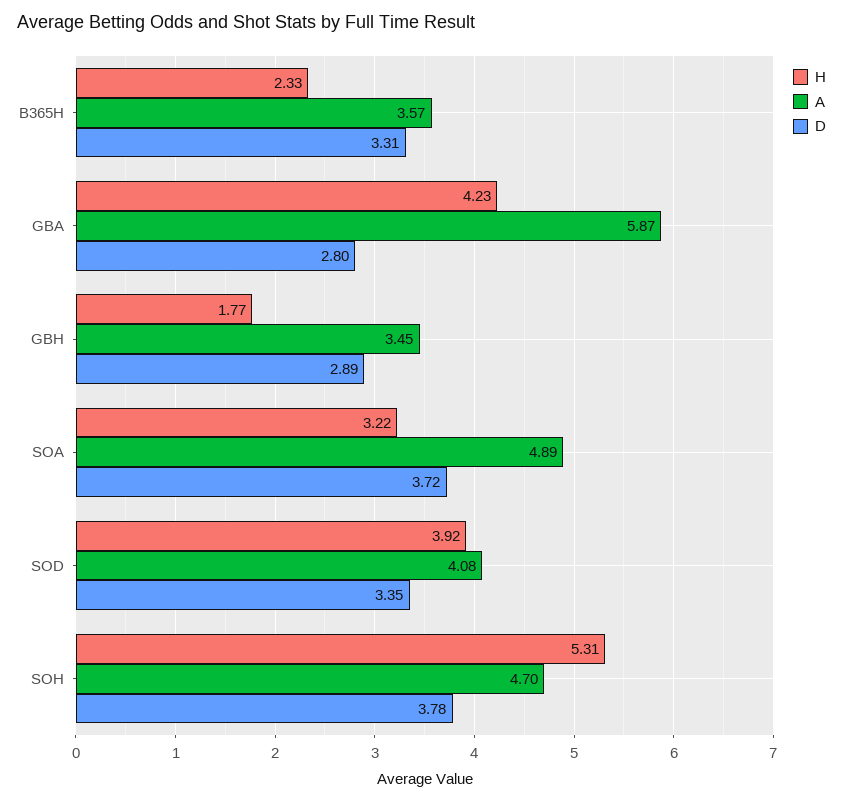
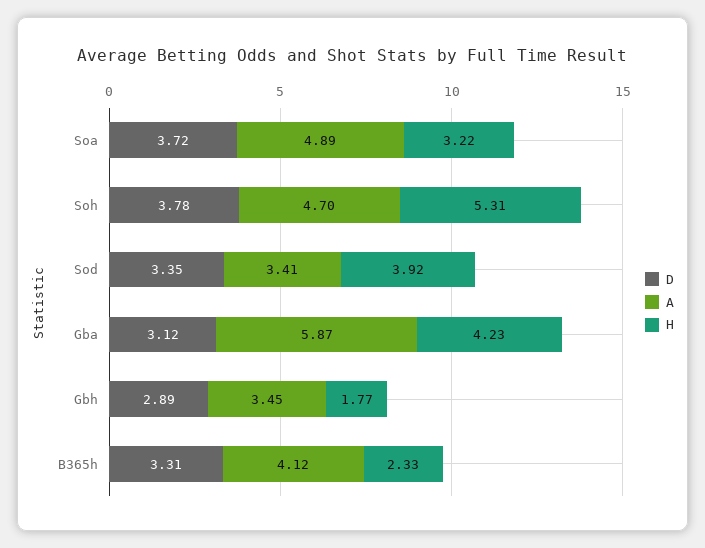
A, B365H: 3.57 -> 4.12
D, GBA: 2.8 -> 3.12
A, SOD: 4.08 -> 3.41

